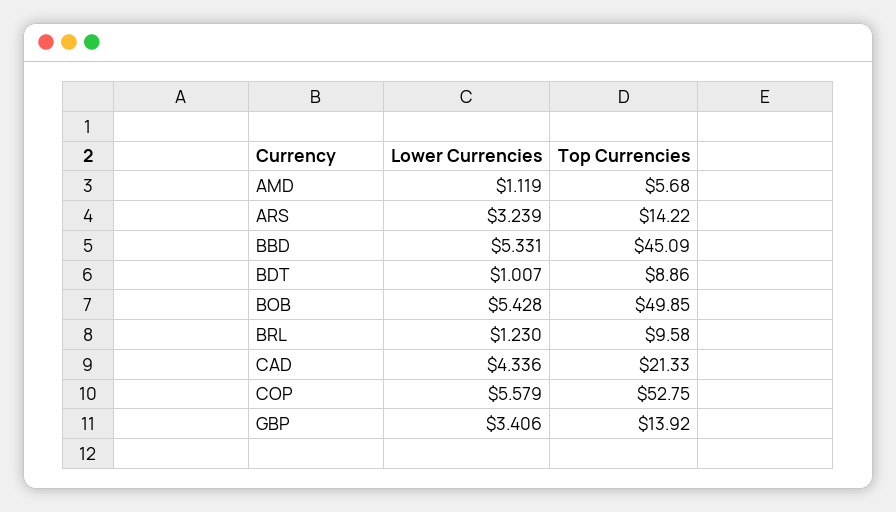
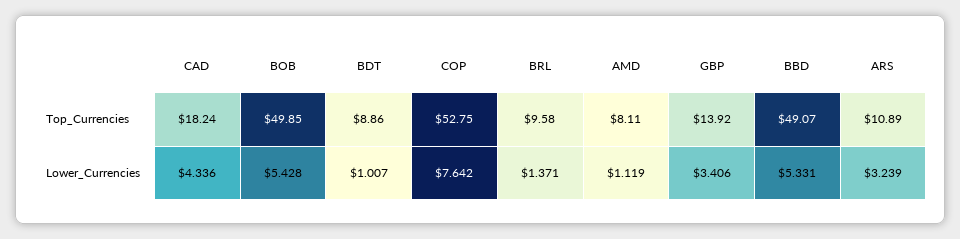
Top Currencies, AMD: 5.68 -> 8.11
Top Currencies, ARS: 14.22 -> 10.89
Top Currencies, BBD: 45.09 -> 49.07
Lower Currencies, BRL: 1.23 -> 1.371
Top Currencies, CAD: 21.33 -> 18.24
Lower Currencies, COP: 5.579 -> 7.642

